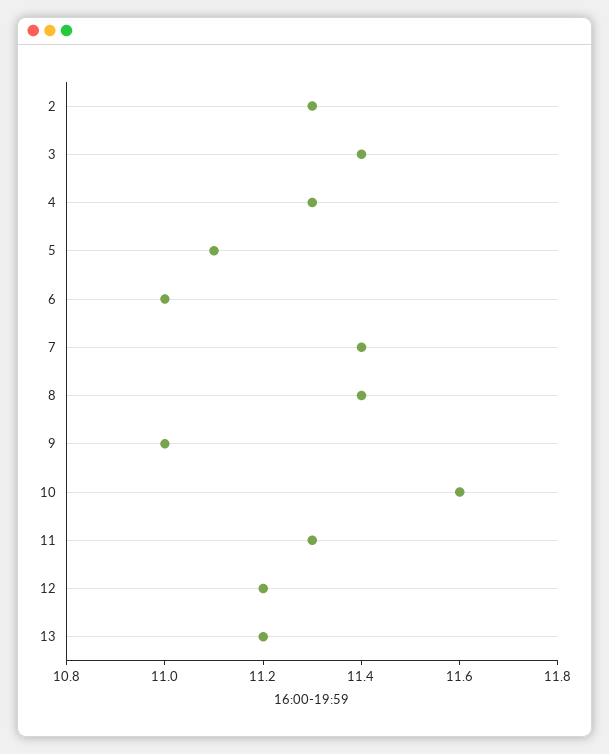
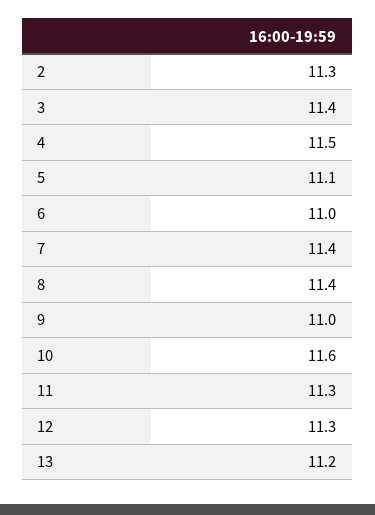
4: 11.3 -> 11.5
12: 11.2 -> 11.3

